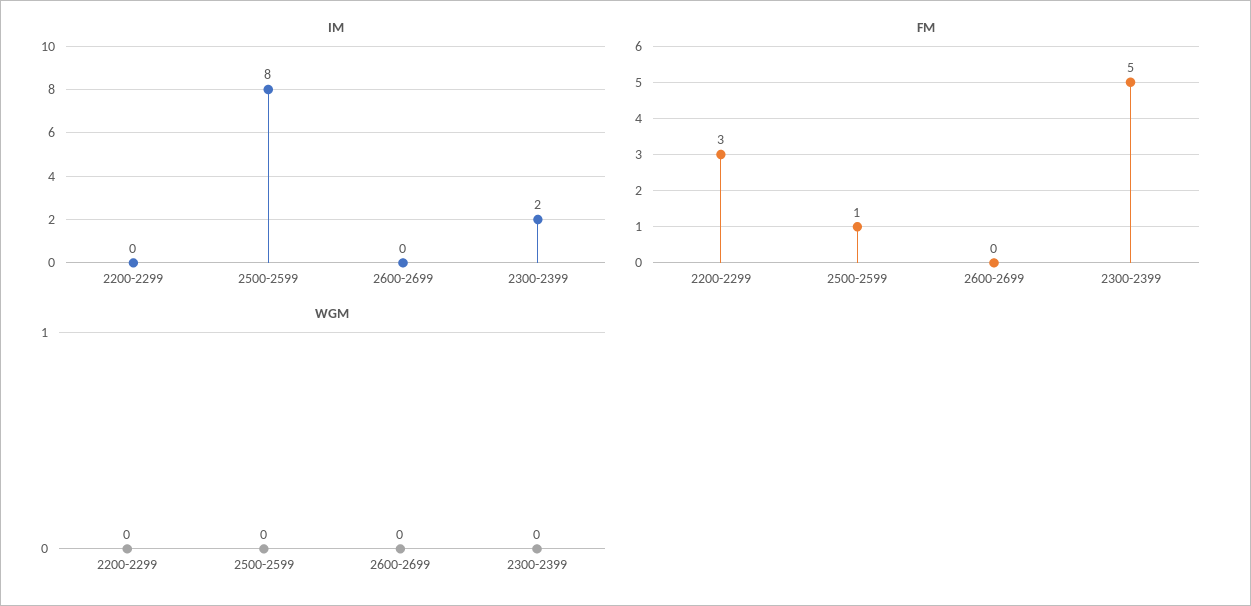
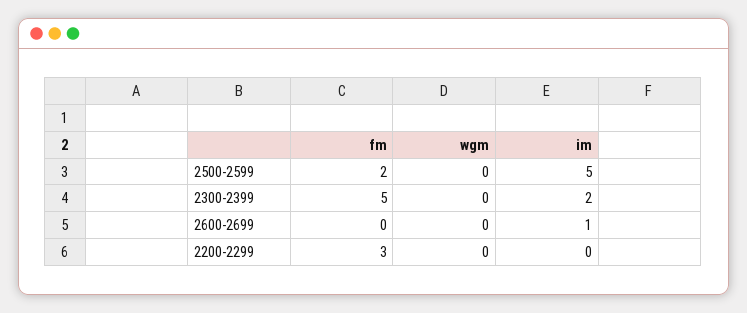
IM, 2500-2599: 8 -> 5
IM, 2600-2699: 0 -> 1
FM, 2500-2599: 1 -> 2

